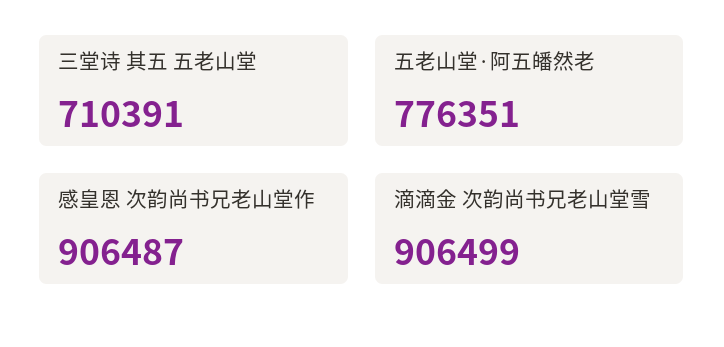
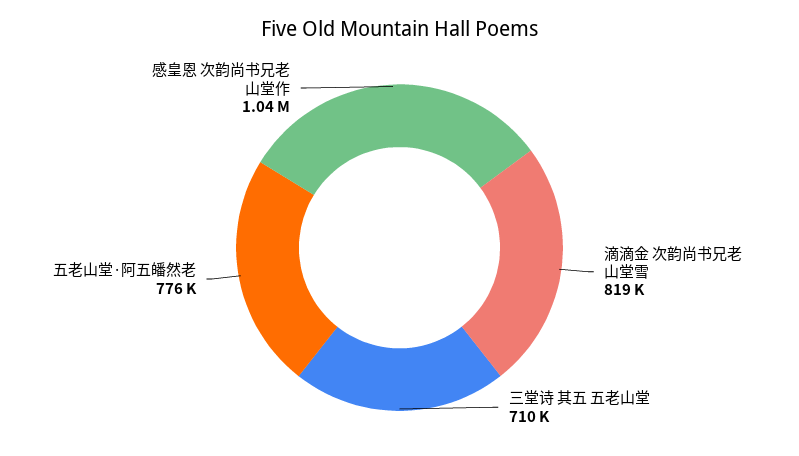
感皇恩 次韵尚书兄老山堂作: 906487 -> 1040000
滴滴金 次韵尚书兄老山堂雪: 906499 -> 819000

